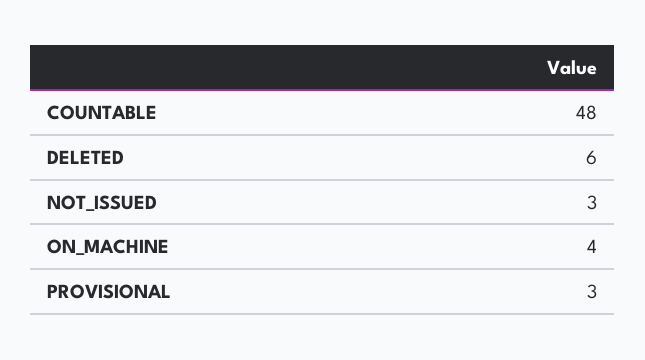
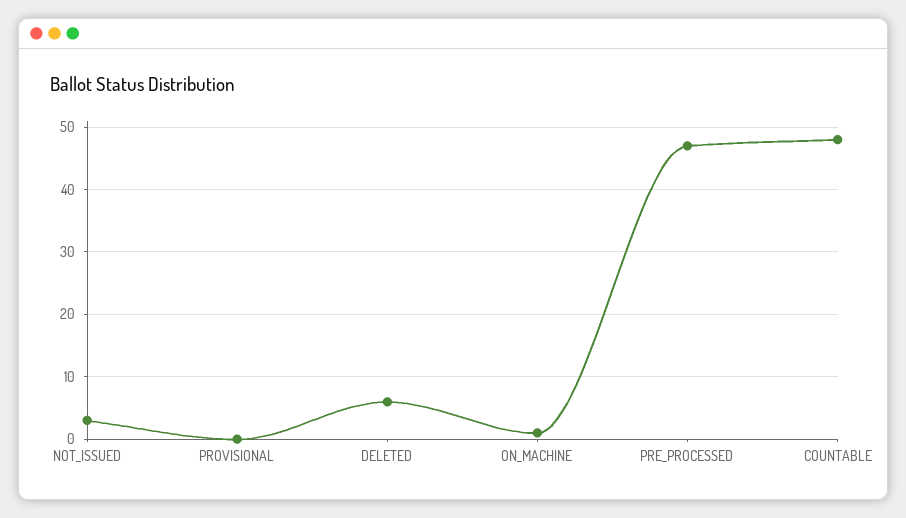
ON_MACHINE: 4 -> 1
PROVISIONAL: 3 -> 0
PRE_PROCESSED: none -> 47

